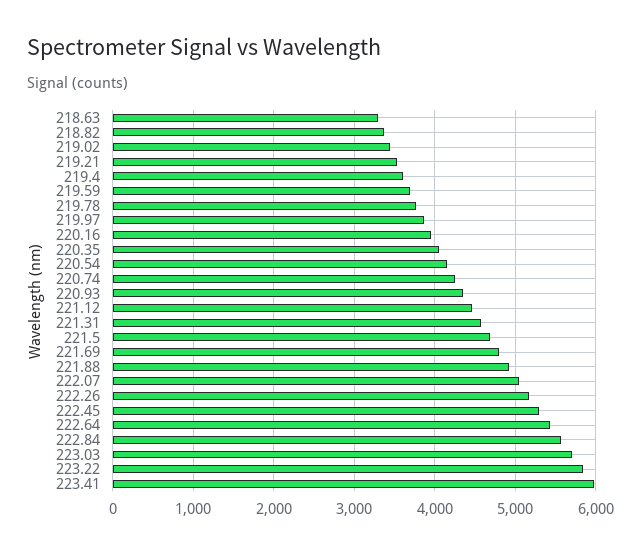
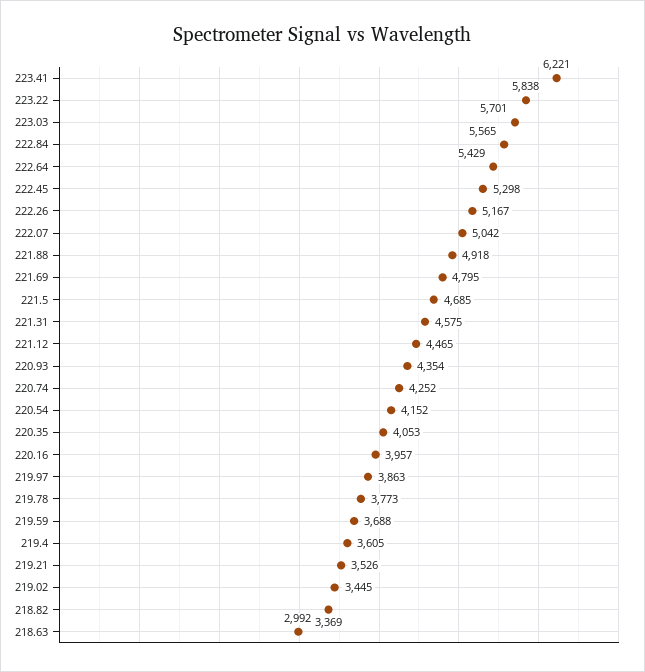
218.63: 3300 -> 2992
223.41: 6000 -> 6221

